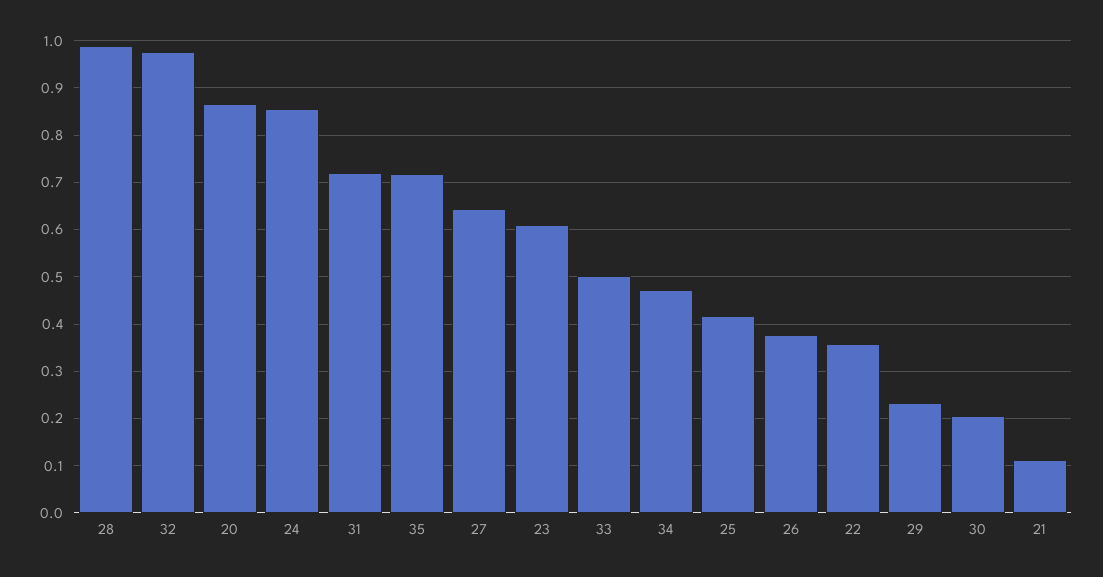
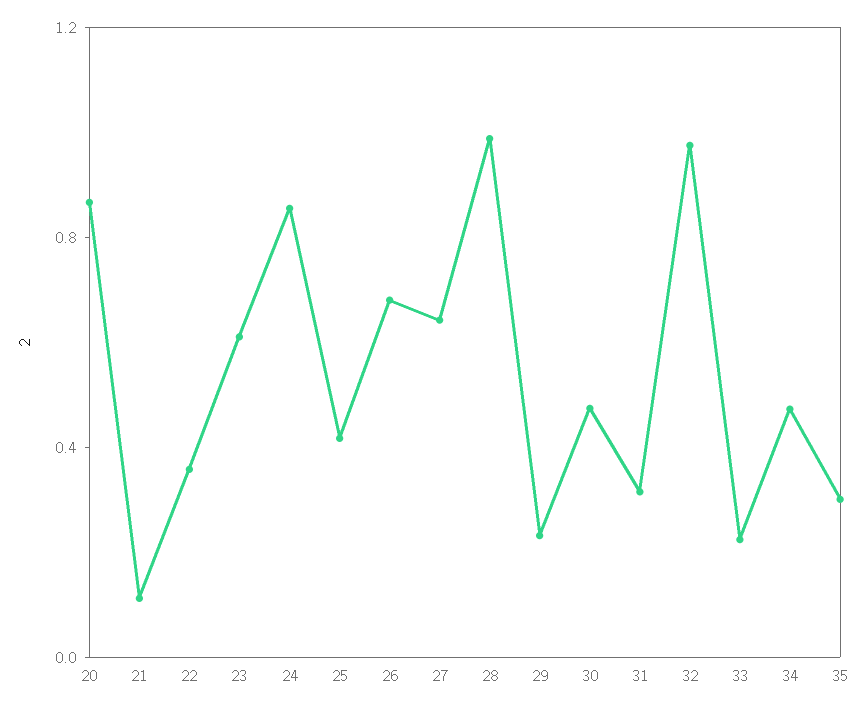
31: 0.72 -> 0.3
35: 0.72 -> 0.3
33: 0.5 -> 0.2
26: 0.38 -> 0.7
30: 0.2 -> 0.5

